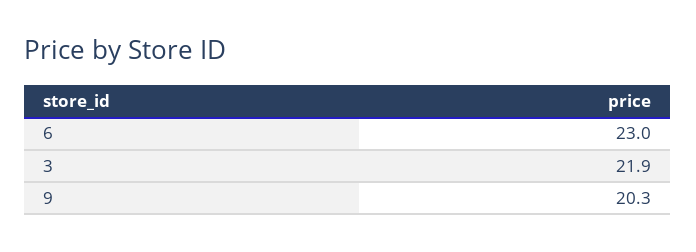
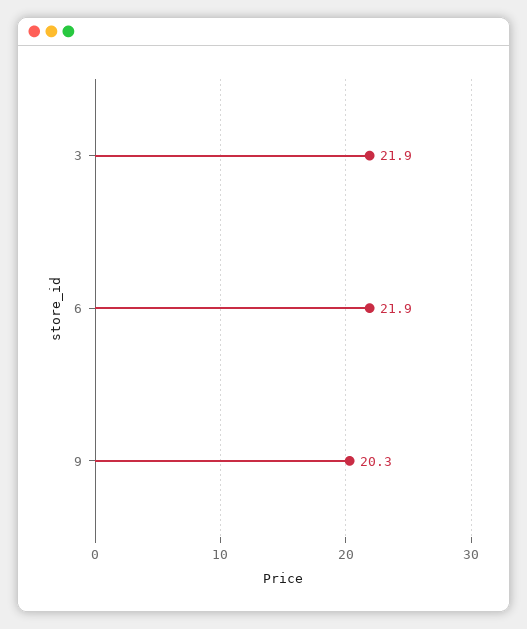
6: 23 -> 21.9

